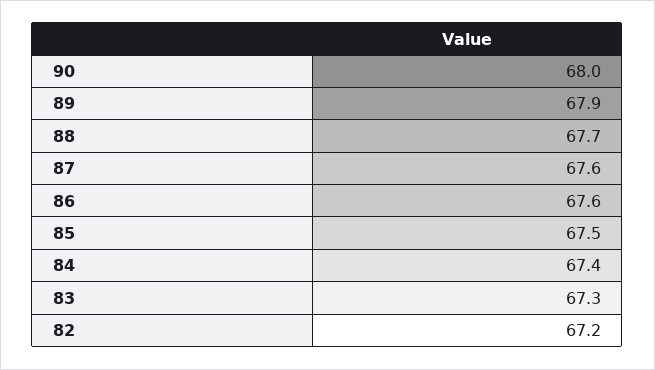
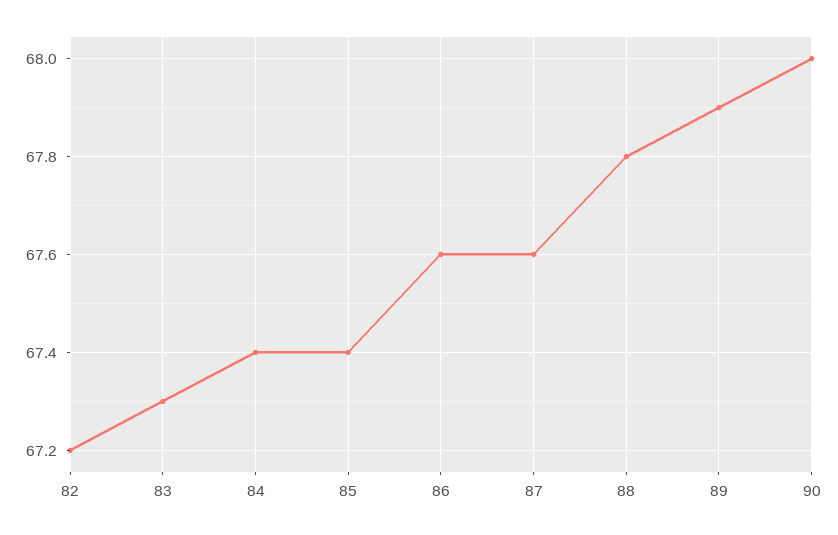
88: 67.7 -> 67.8
85: 67.5 -> 67.4

